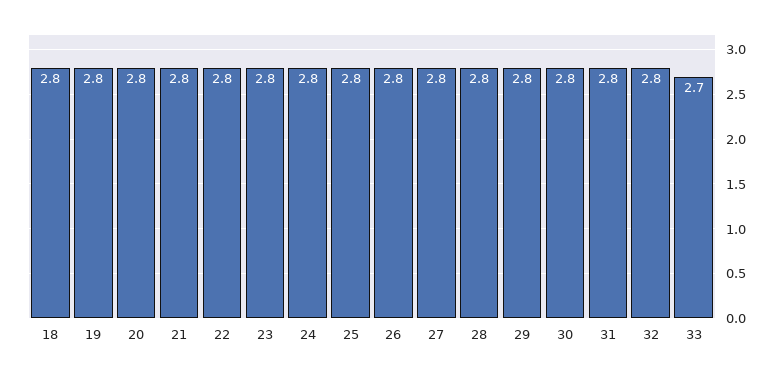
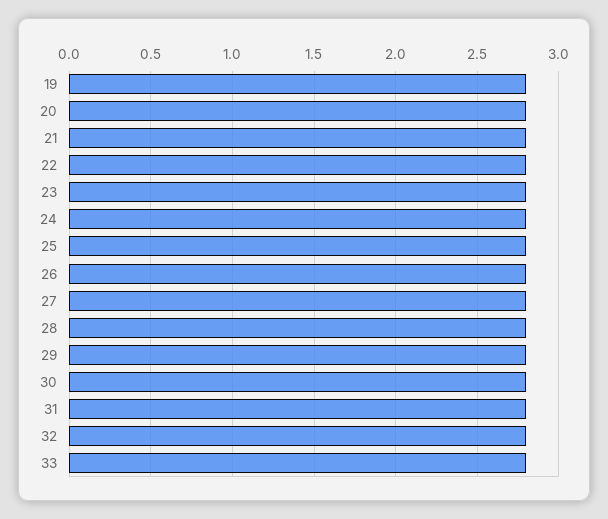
18: 2.8 -> none
33: 2.7 -> 2.8

